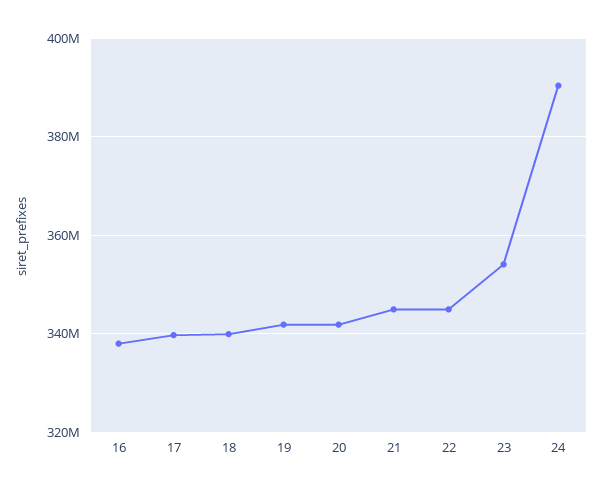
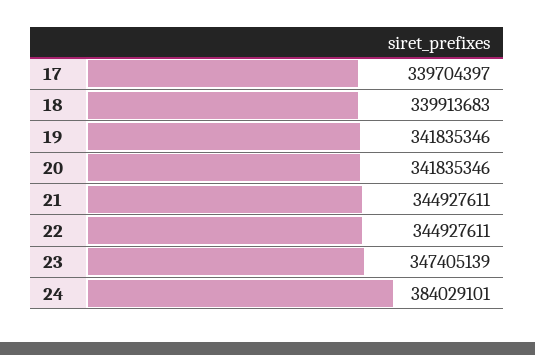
16: 338000000 -> none
23: 354000000 -> 347405139
24: 390000000 -> 384029101

